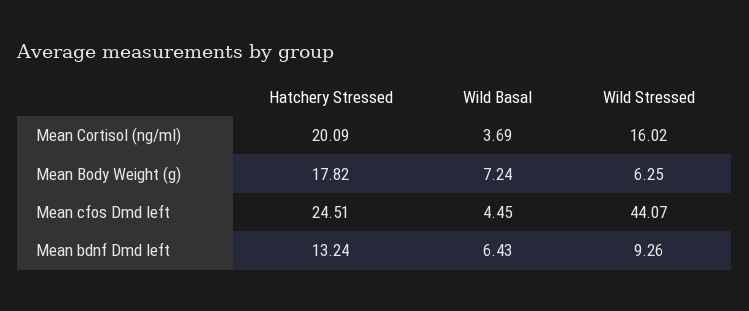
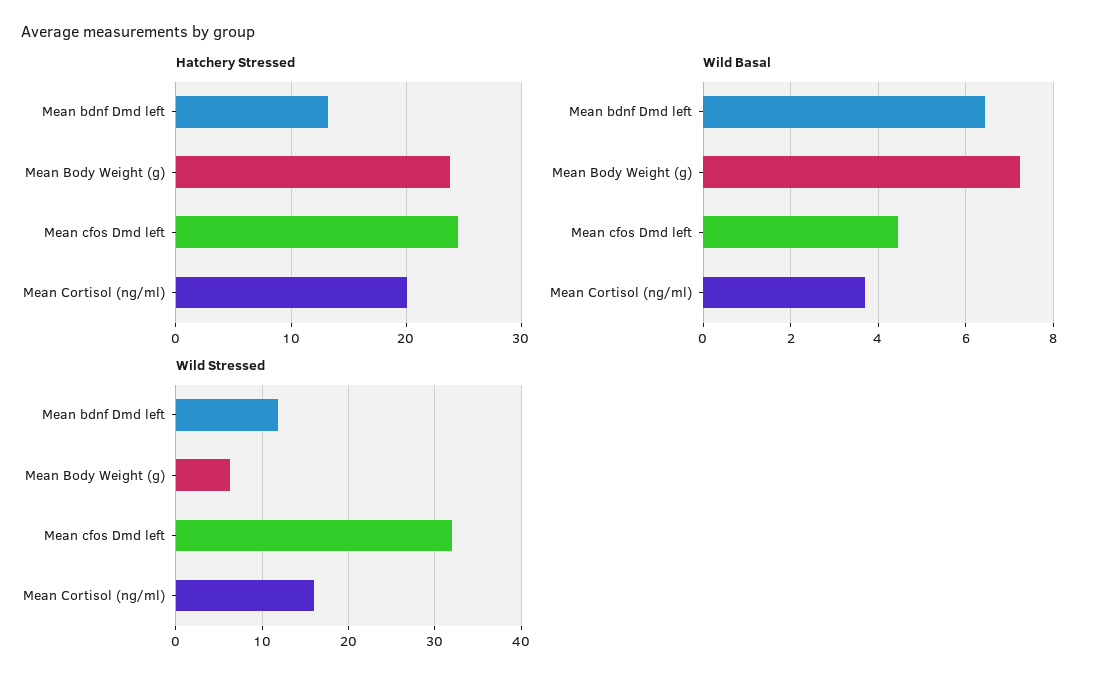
Hatchery Stressed, Mean Body Weight (g): 17.82 -> 24
Wild Stressed, Mean cfos Dmd left: 44.07 -> 32
Wild Stressed, Mean bdnf Dmd left: 9.26 -> 12

